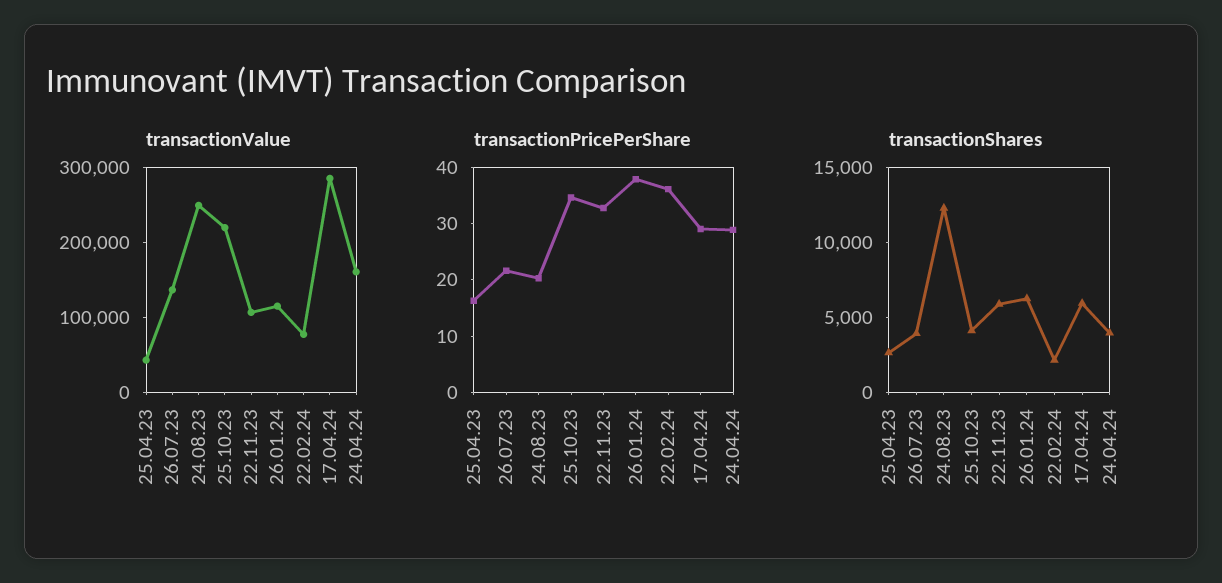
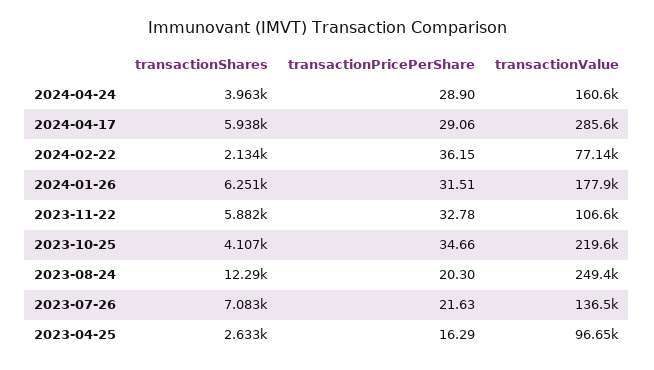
transactionValue, 25.04.23: 40000 -> 96650
transactionValue, 26.01.24: 120000 -> 177900
transactionPricePerShare, 26.01.24: 38 -> 31.51
transactionShares, 26.07.23: 4000 -> 7083

